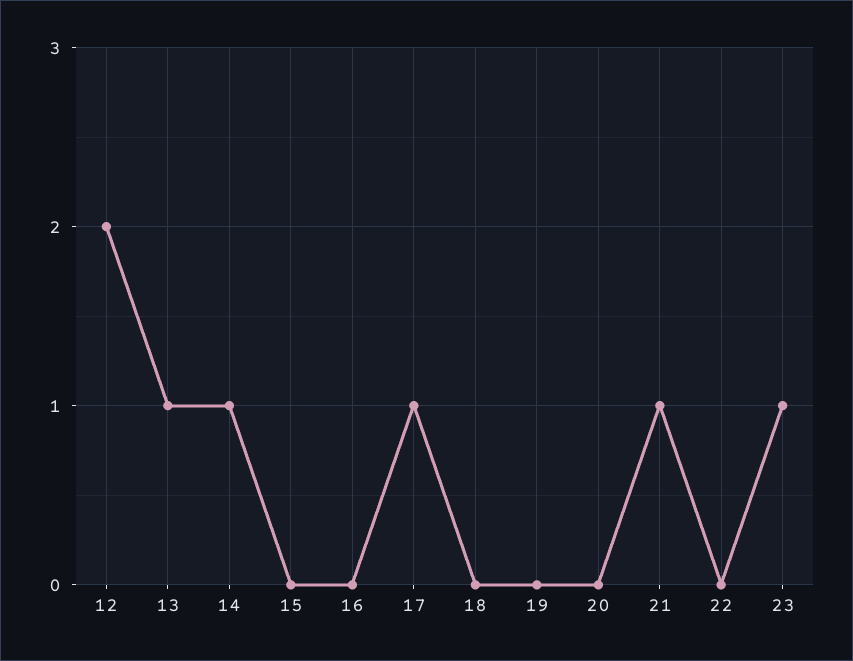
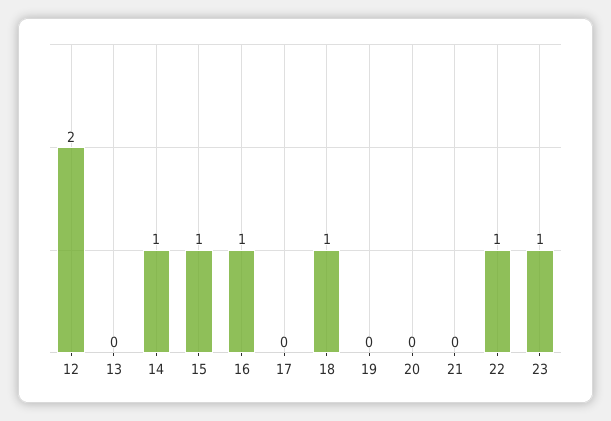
13: 1 -> 0
15: 0 -> 1
16: 0 -> 1
17: 1 -> 0
18: 0 -> 1
21: 1 -> 0
22: 0 -> 1

